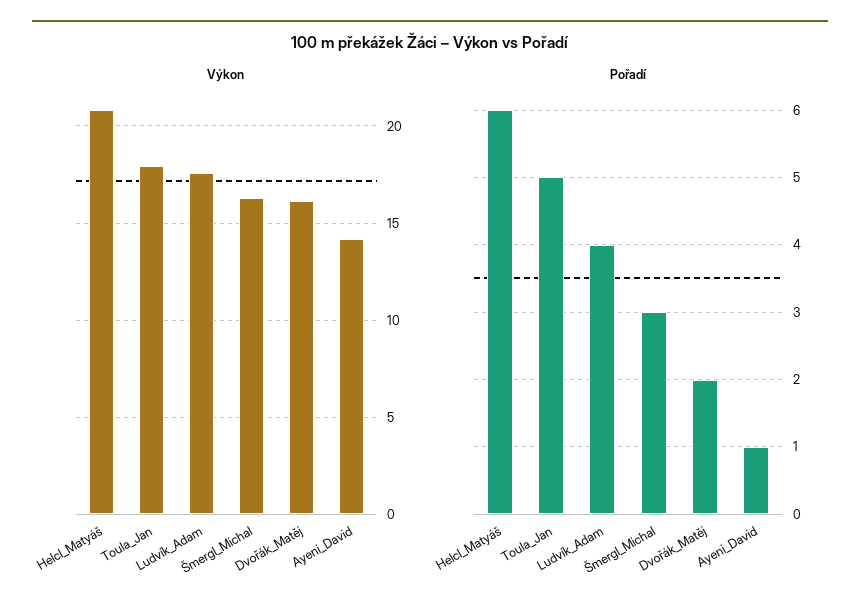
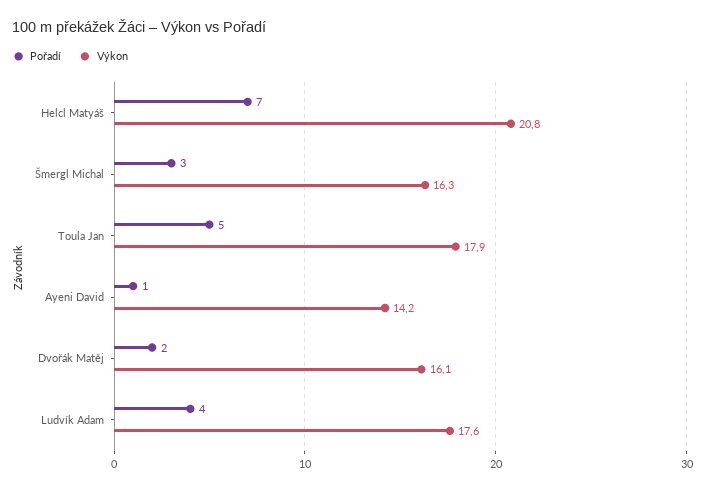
Pořadí, Helcl_Matyáš: 6 -> 7

